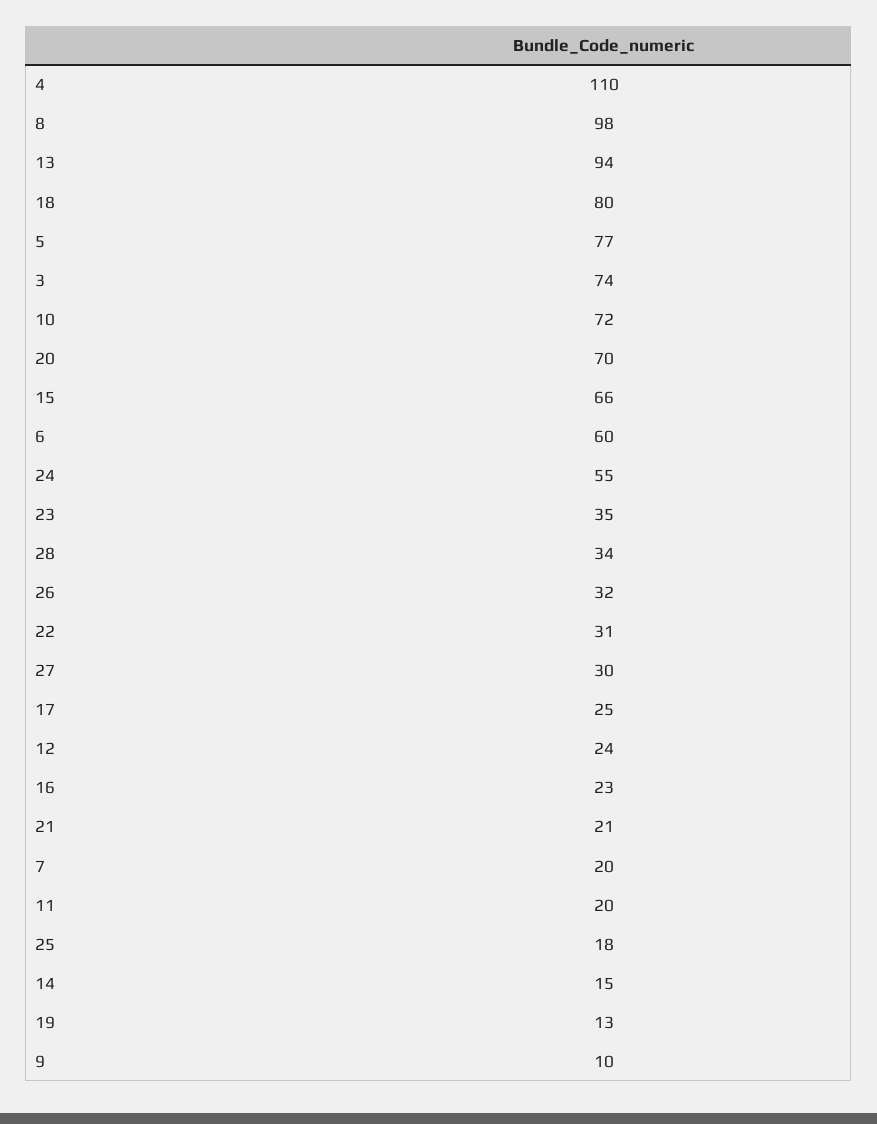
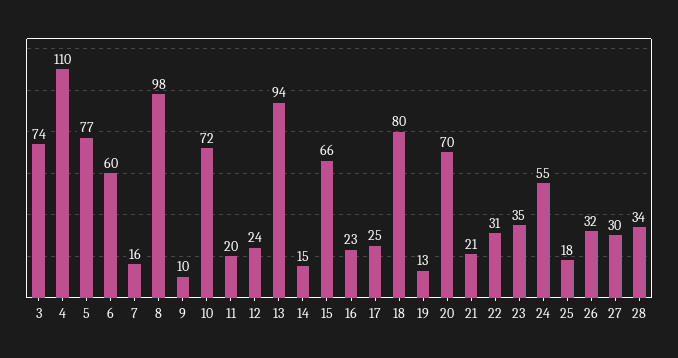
7: 20 -> 16

